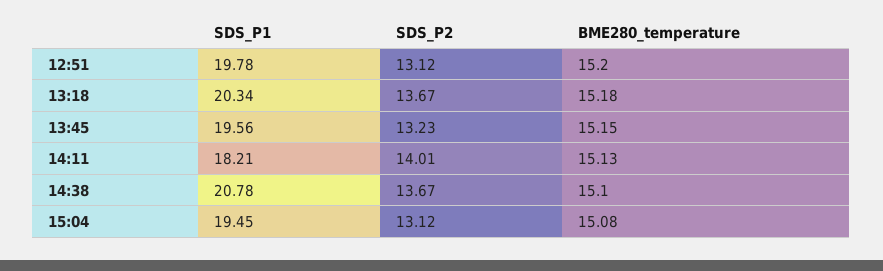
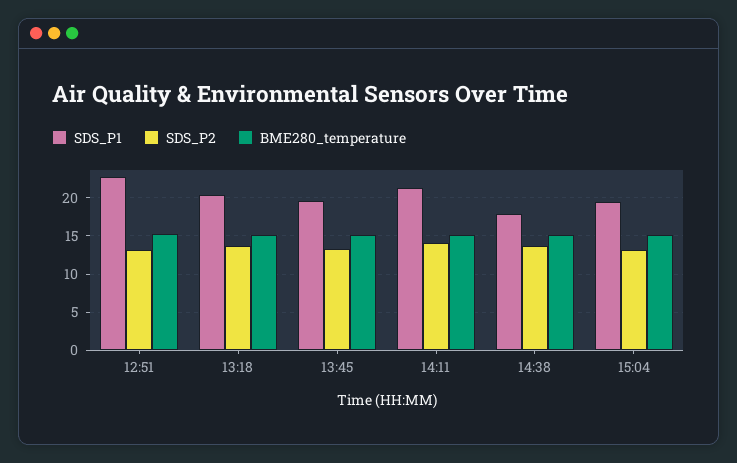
SDS_P1, 12:51: 19.78 -> 23
SDS_P1, 14:11: 18.21 -> 21
SDS_P1, 14:38: 20.78 -> 18

